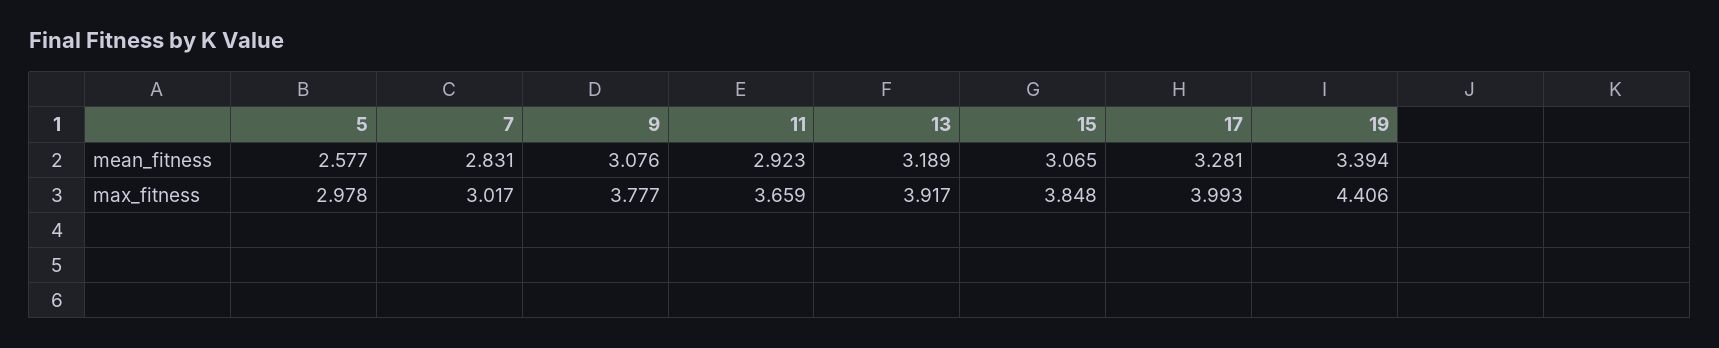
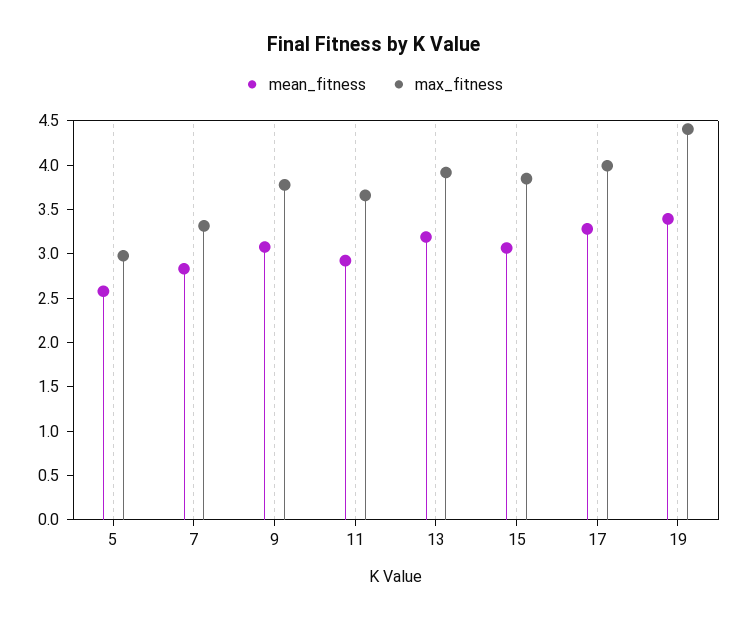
max_fitness, 7: 3.017 -> 3.3

